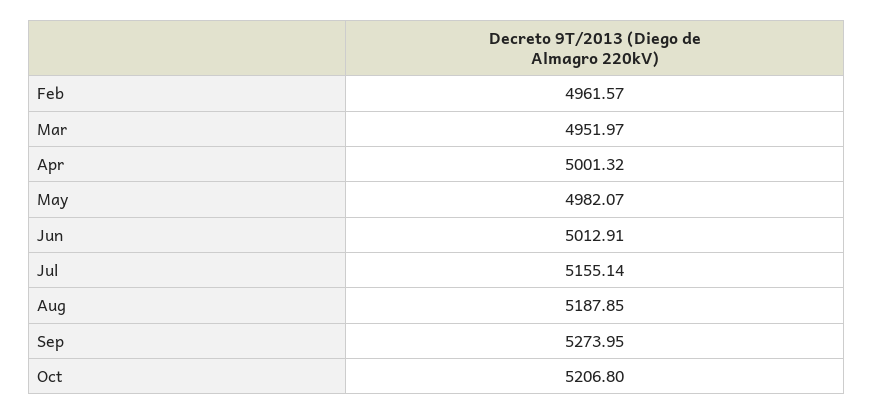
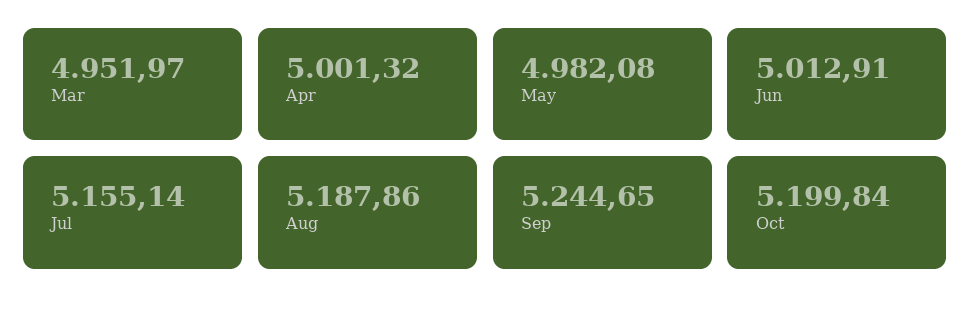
Feb: 4961.57 -> none
May: 4982.07 -> 4982.08
Aug: 5187.85 -> 5187.86
Sep: 5273.95 -> 5244.65
Oct: 5206.8 -> 5199.84

